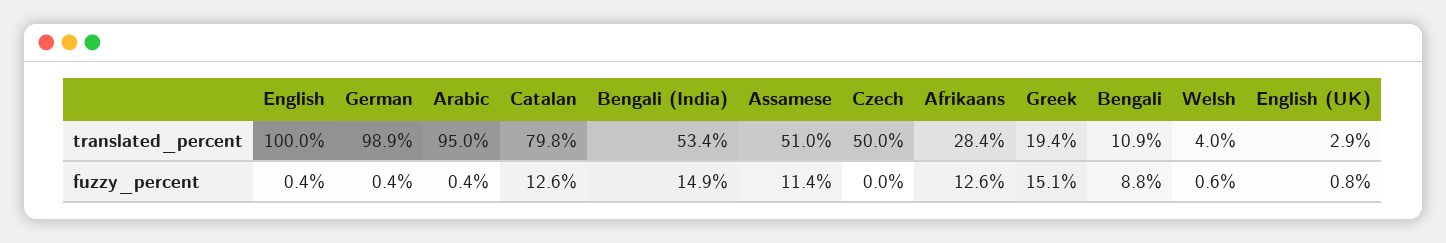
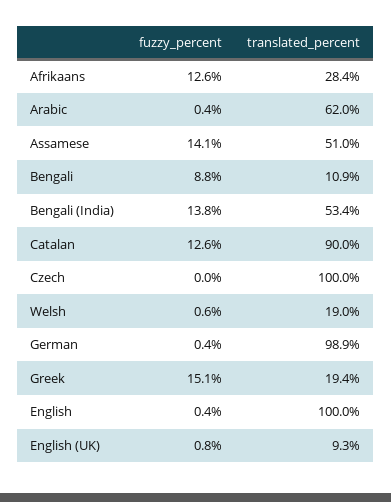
Arabic, translated_percent: 95 -> 62
Catalan, translated_percent: 79.8 -> 90
Czech, translated_percent: 50 -> 100
Welsh, translated_percent: 4 -> 19
English (UK), translated_percent: 2.9 -> 9.3
Bengali (India), fuzzy_percent: 14.9 -> 13.8
Assamese, fuzzy_percent: 11.4 -> 14.1

